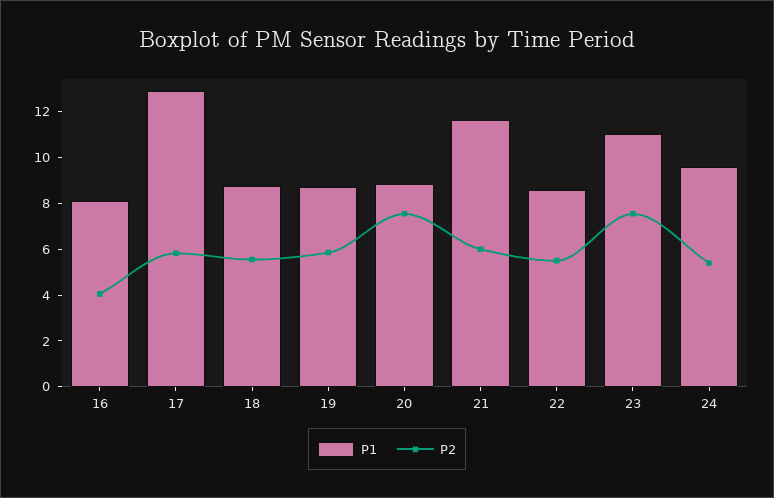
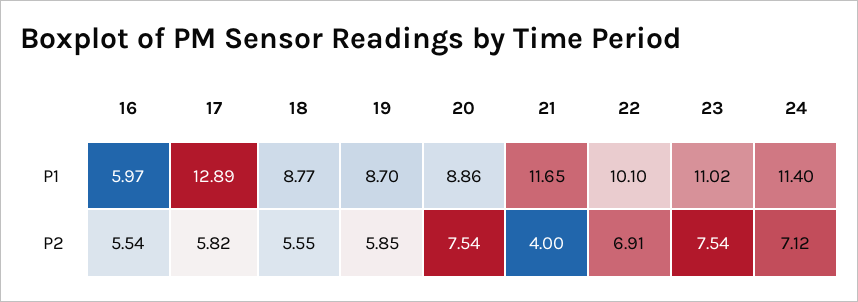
P1, 16: 8 -> 5.97
P2, 16: 4 -> 5.54
P2, 21: 6 -> 4
P1, 22: 8.5 -> 10.1
P2, 22: 5.5 -> 6.91
P1, 24: 9.5 -> 11.4
P2, 24: 5.5 -> 7.12

